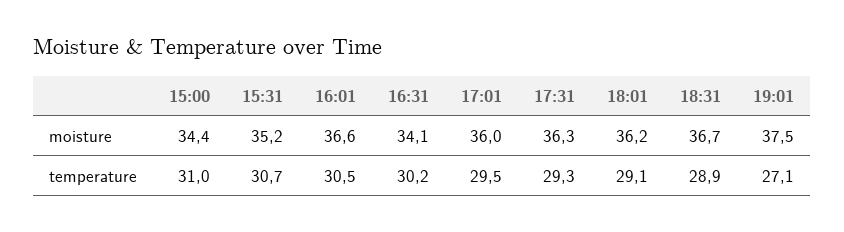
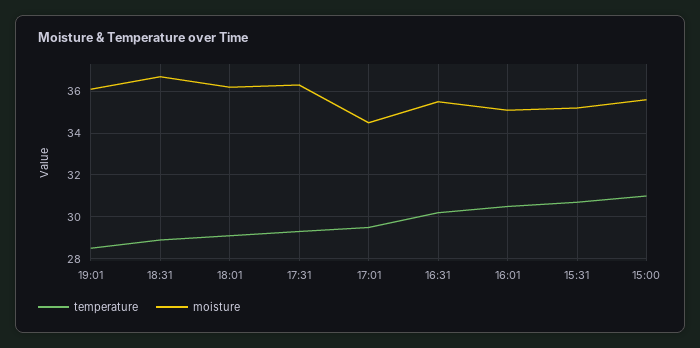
moisture, 15:00: 34.4 -> 35.5
moisture, 16:01: 36.6 -> 35
moisture, 16:31: 34.1 -> 35.5
moisture, 17:01: 36 -> 34.5
moisture, 19:01: 37.5 -> 36
temperature, 19:01: 27.1 -> 28.5

